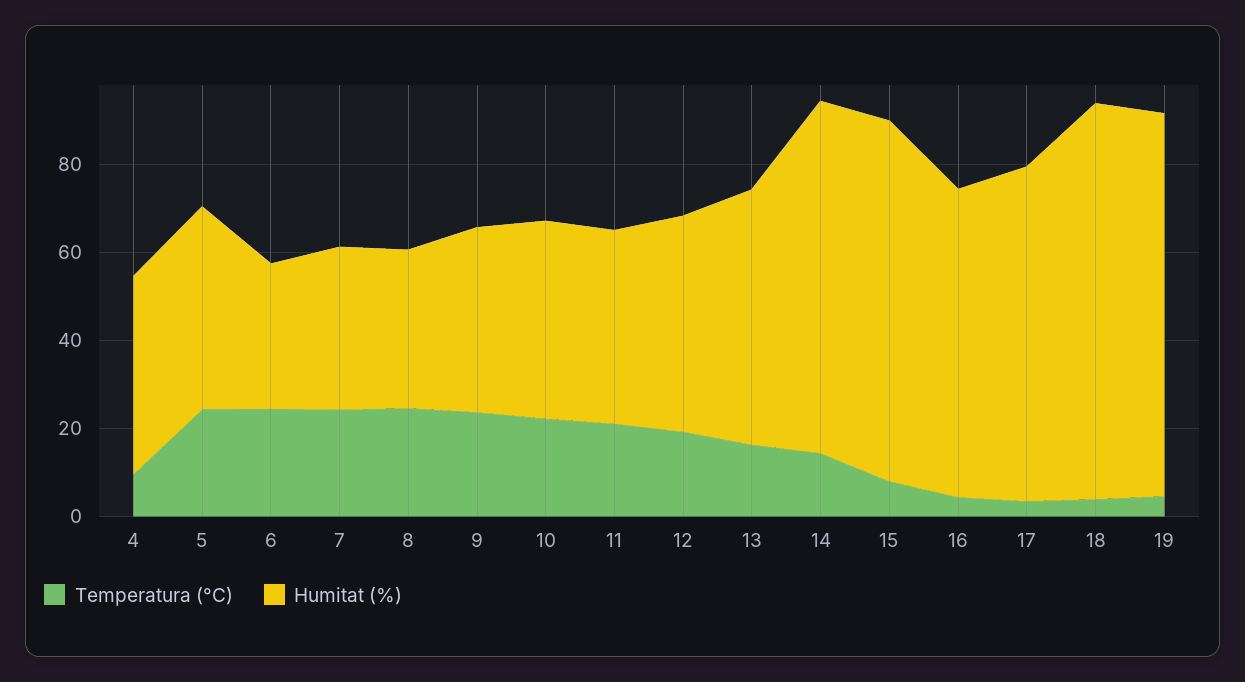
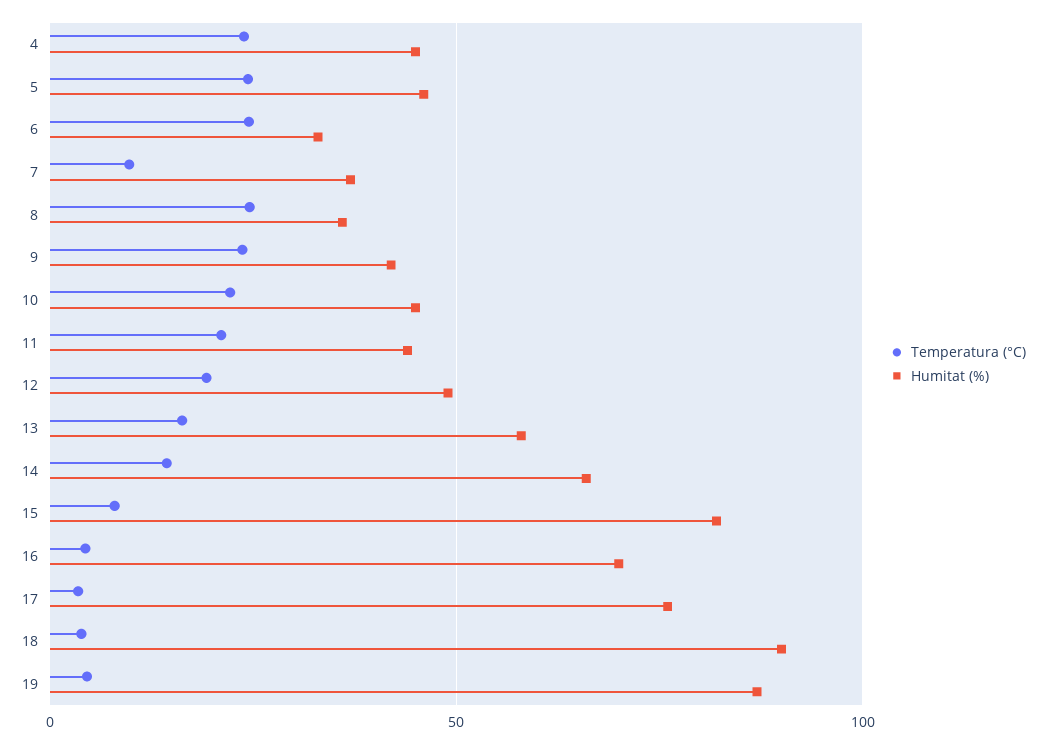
Temperatura (°C), 4: 10 -> 25
Temperatura (°C), 7: 25 -> 10
Humitat (%), 14: 80 -> 65

